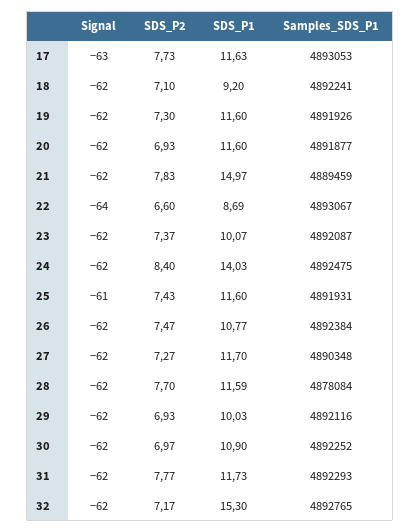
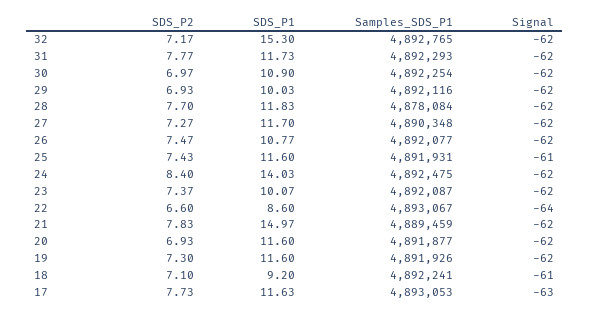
Signal, 18: -62 -> -61
SDS_P1, 22: 8.69 -> 8.6
Samples_SDS_P1, 26: 4892384 -> 4892077
SDS_P1, 28: 11.59 -> 11.83
Samples_SDS_P1, 30: 4892252 -> 4892254

